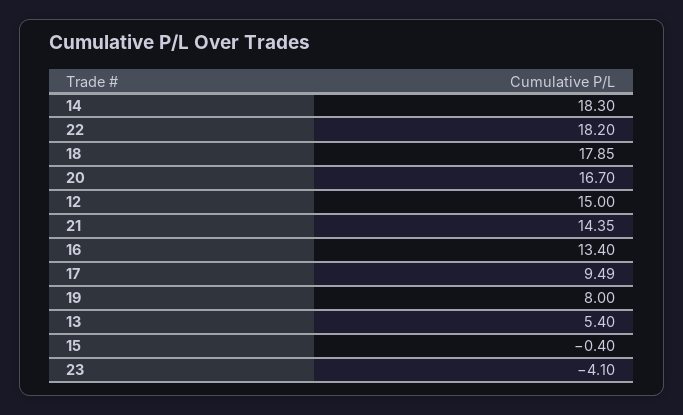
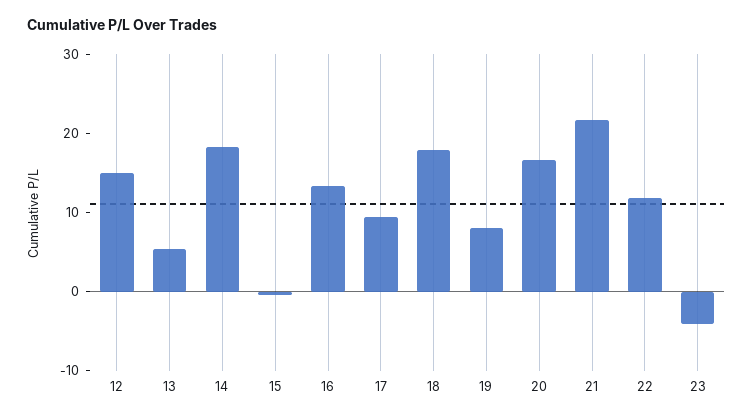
22: 18.2 -> 12
21: 14.35 -> 22

